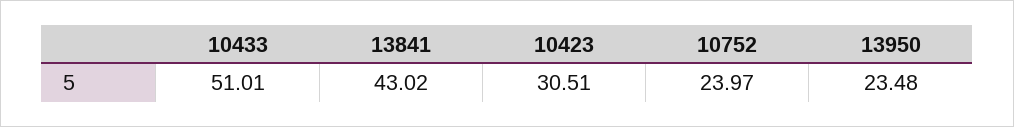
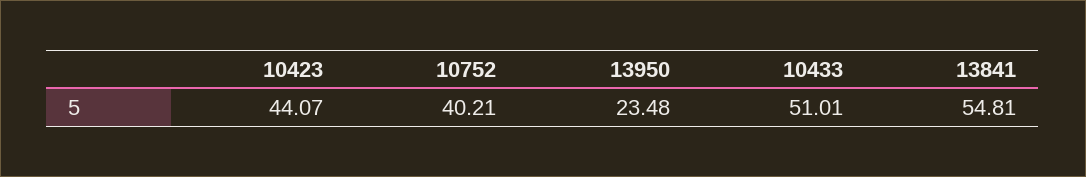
13841: 43.02 -> 54.81
10423: 30.51 -> 44.07
10752: 23.97 -> 40.21

